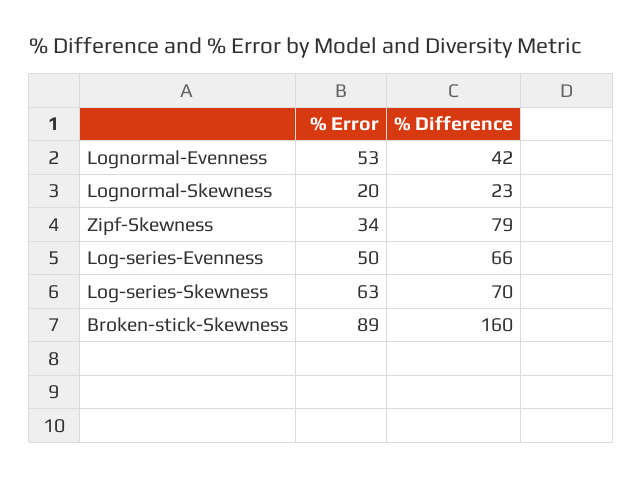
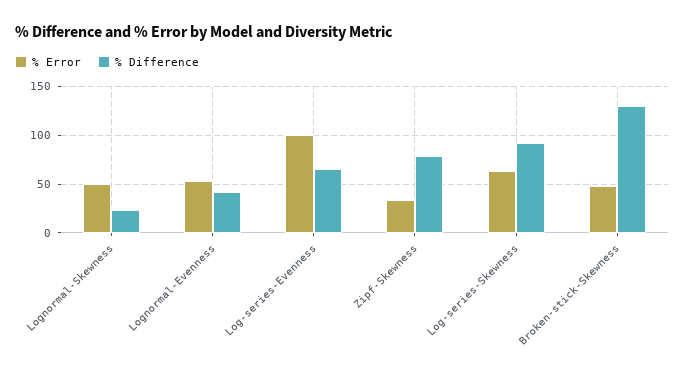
% Error, Lognormal-Skewness: 20 -> 50
% Error, Log-series-Evenness: 50 -> 100
% Difference, Log-series-Skewness: 70 -> 90
% Error, Broken-stick-Skewness: 89 -> 50
% Difference, Broken-stick-Skewness: 160 -> 130

